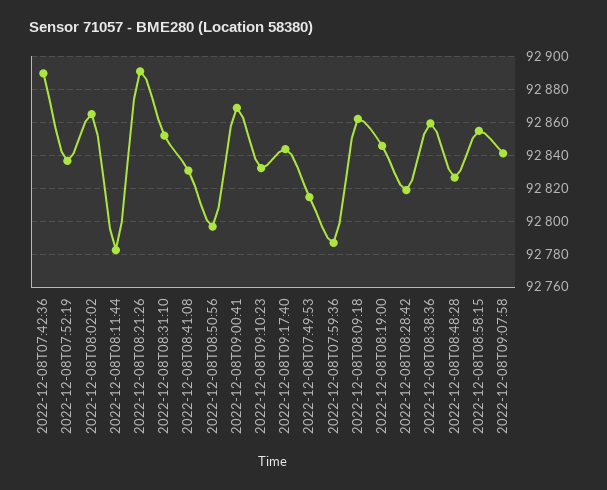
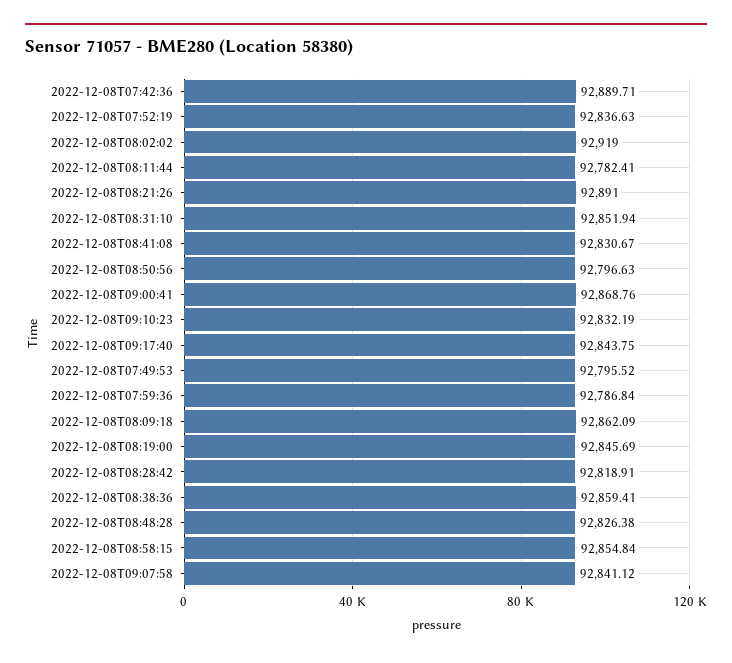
2022-12-08T08:02:02: 92865 -> 92919
2022-12-08T07:49:53: 92815 -> 92795.52

